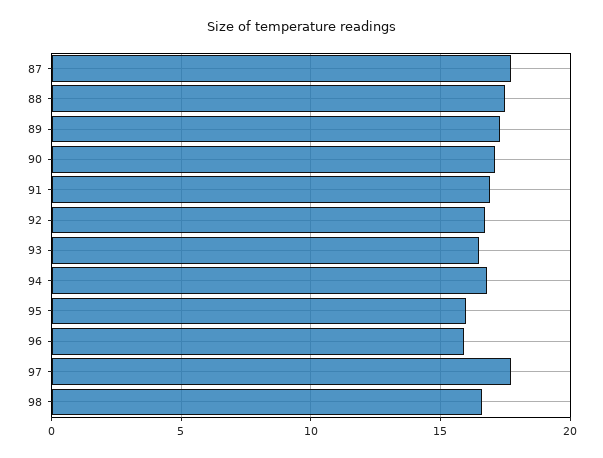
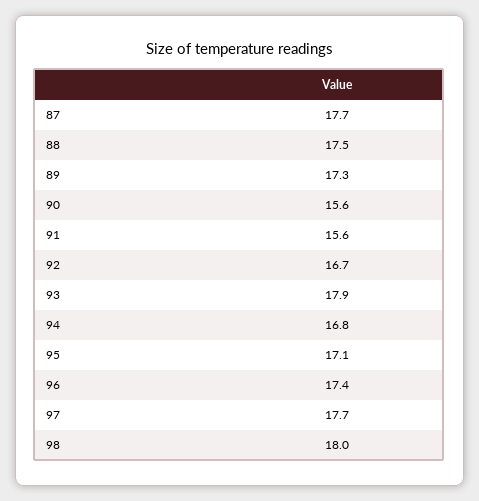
90: 17 -> 15.6
91: 17 -> 15.6
93: 16.5 -> 17.9
95: 16 -> 17.1
96: 16 -> 17.4
98: 16.5 -> 18

